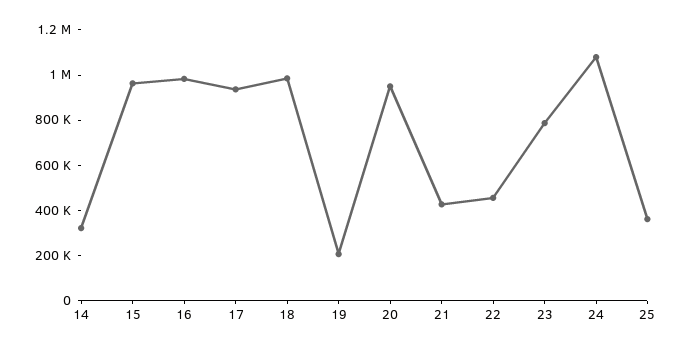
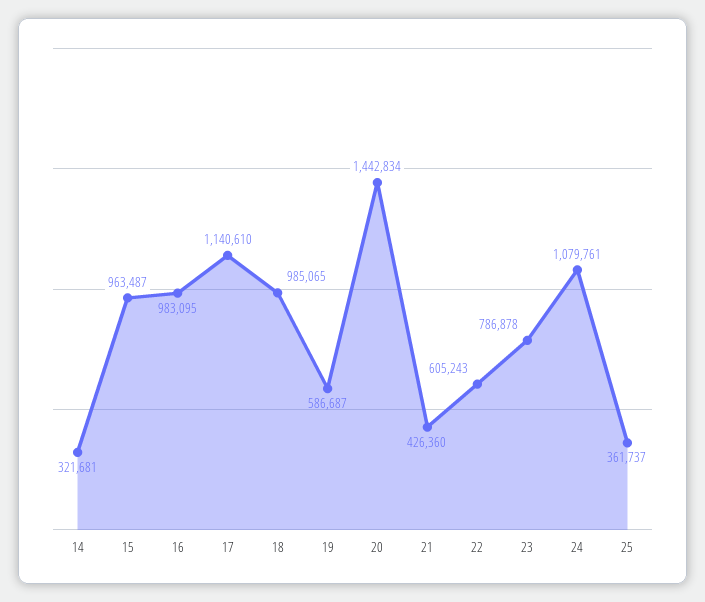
17: 950000 -> 1140610
19: 200000 -> 586687
20: 950000 -> 1442834
22: 450000 -> 605243

